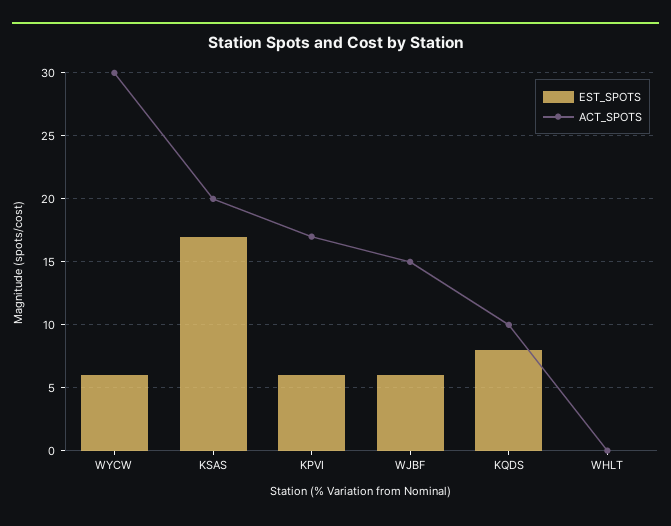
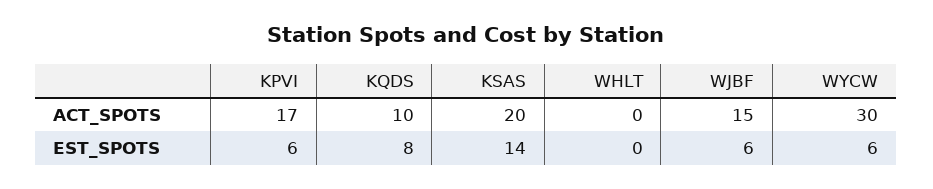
EST_SPOTS, KSAS: 17 -> 14

